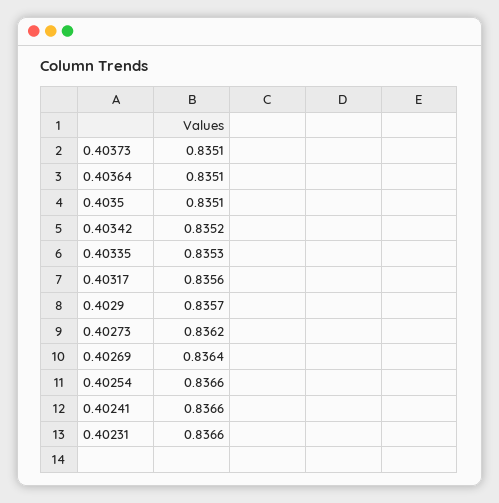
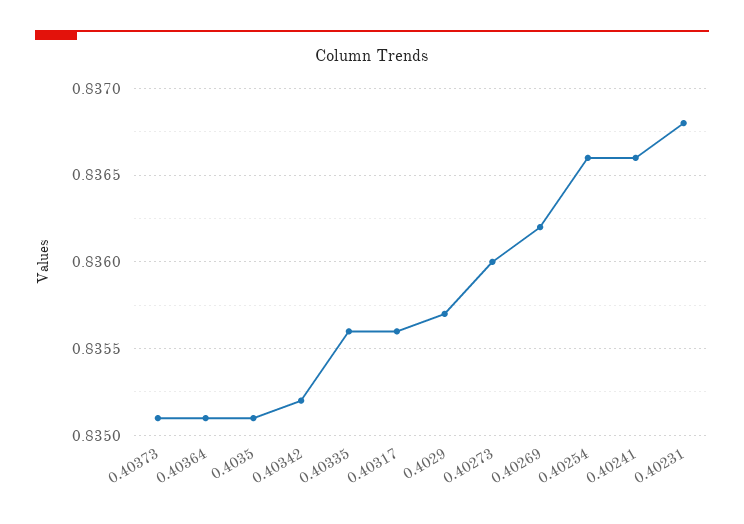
0.40335: 0.8353 -> 0.8356
0.40273: 0.8362 -> 0.836
0.40269: 0.8364 -> 0.8362
0.40231: 0.8366 -> 0.8368

